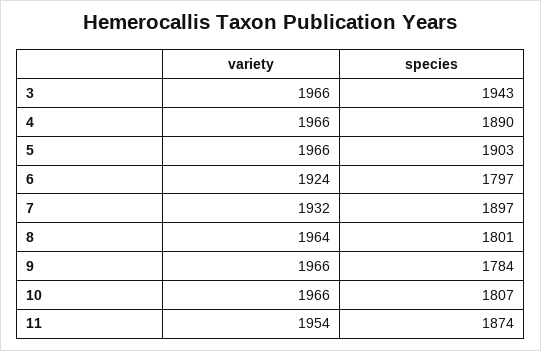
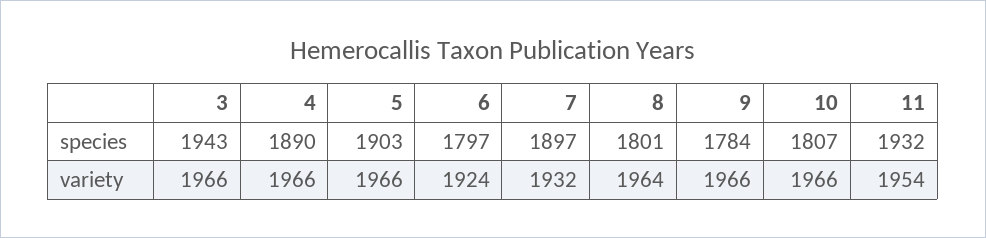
species, 11: 1874 -> 1932

